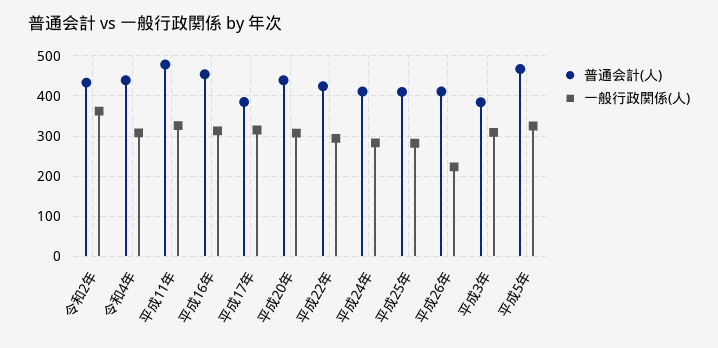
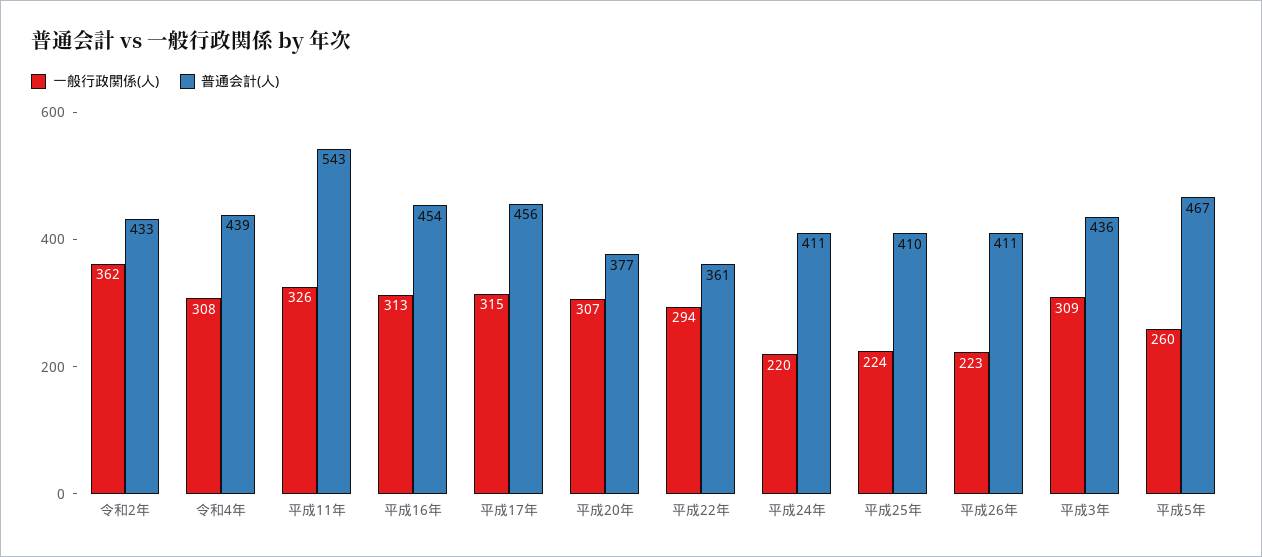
普通会計(人), 平成11年: 480 -> 543
普通会計(人), 平成17年: 380 -> 456
普通会計(人), 平成20年: 440 -> 377
普通会計(人), 平成22年: 420 -> 361
一般行政関係(人), 平成24年: 280 -> 220
一般行政関係(人), 平成25年: 280 -> 224
普通会計(人), 平成3年: 380 -> 436
一般行政関係(人), 平成5年: 320 -> 260

